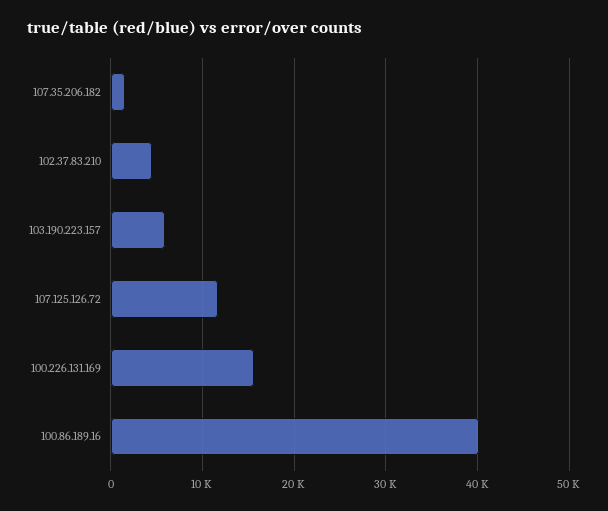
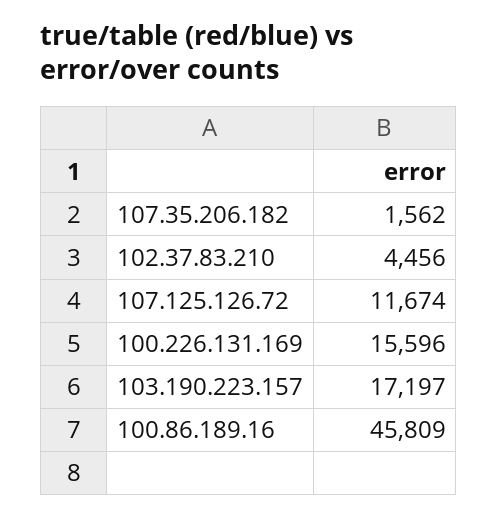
103.190.223.157: 6000 -> 17197
100.86.189.16: 40000 -> 45809

